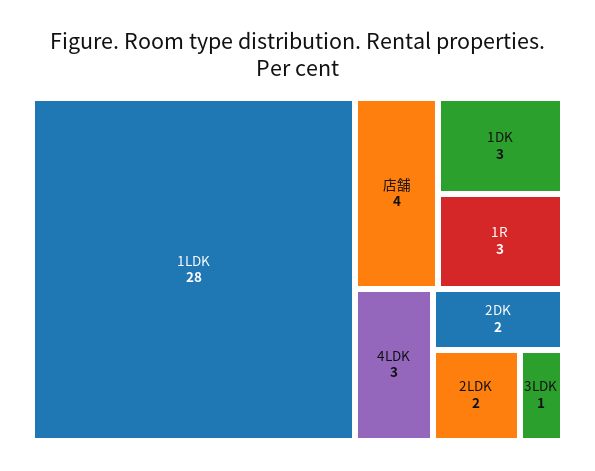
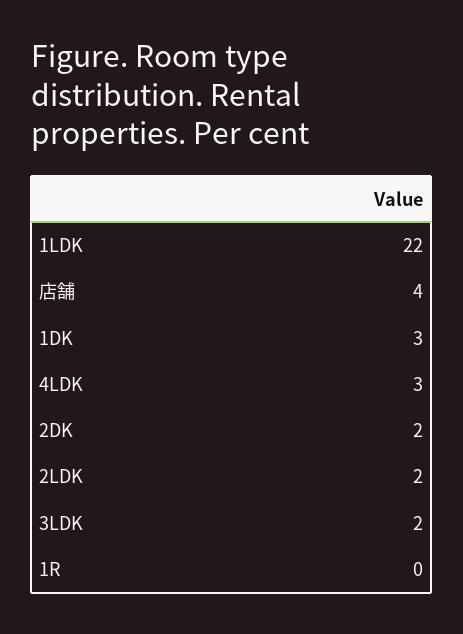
1LDK: 28 -> 22
1R: 3 -> 0
3LDK: 1 -> 2

